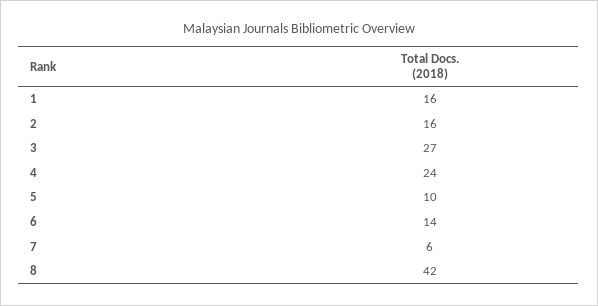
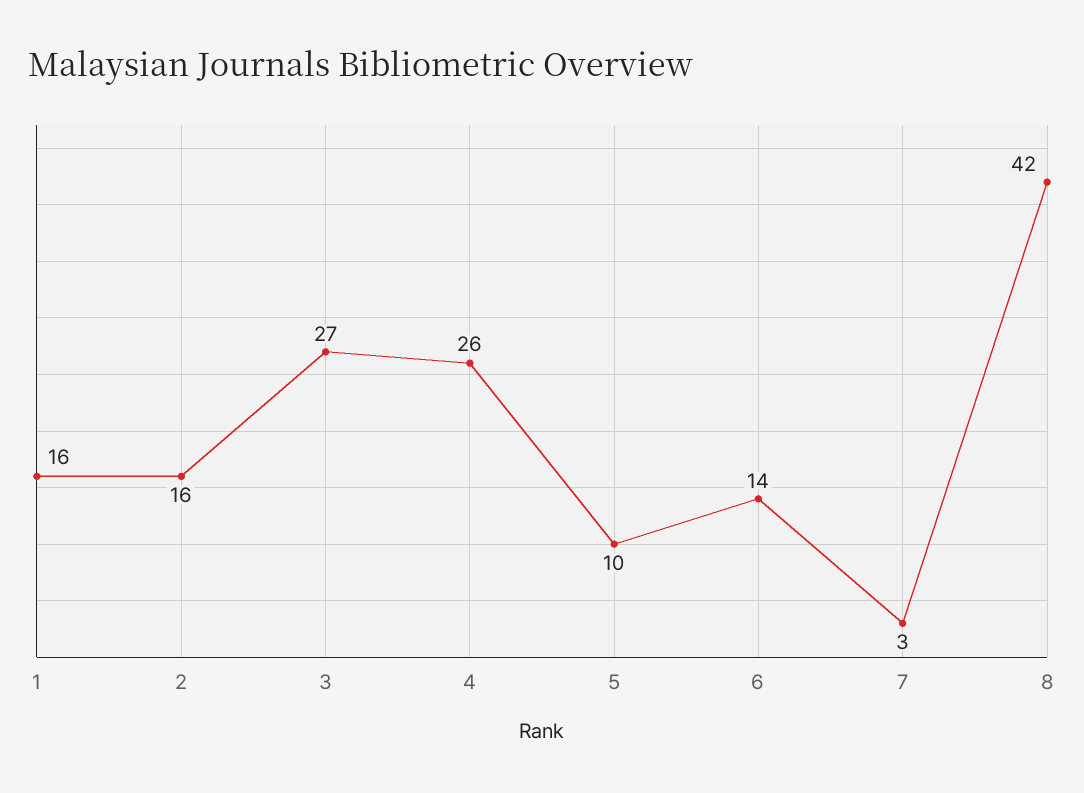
4: 24 -> 26
7: 6 -> 3

